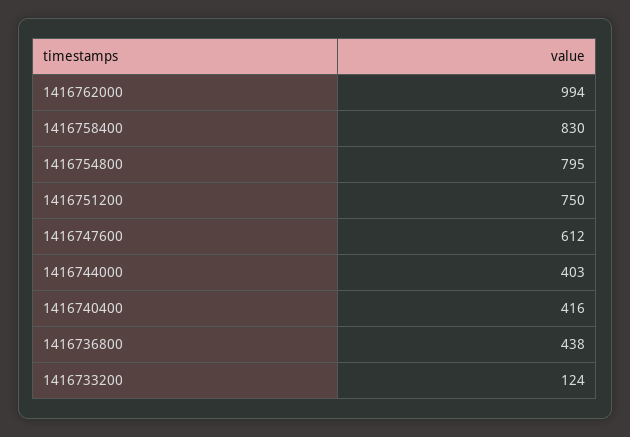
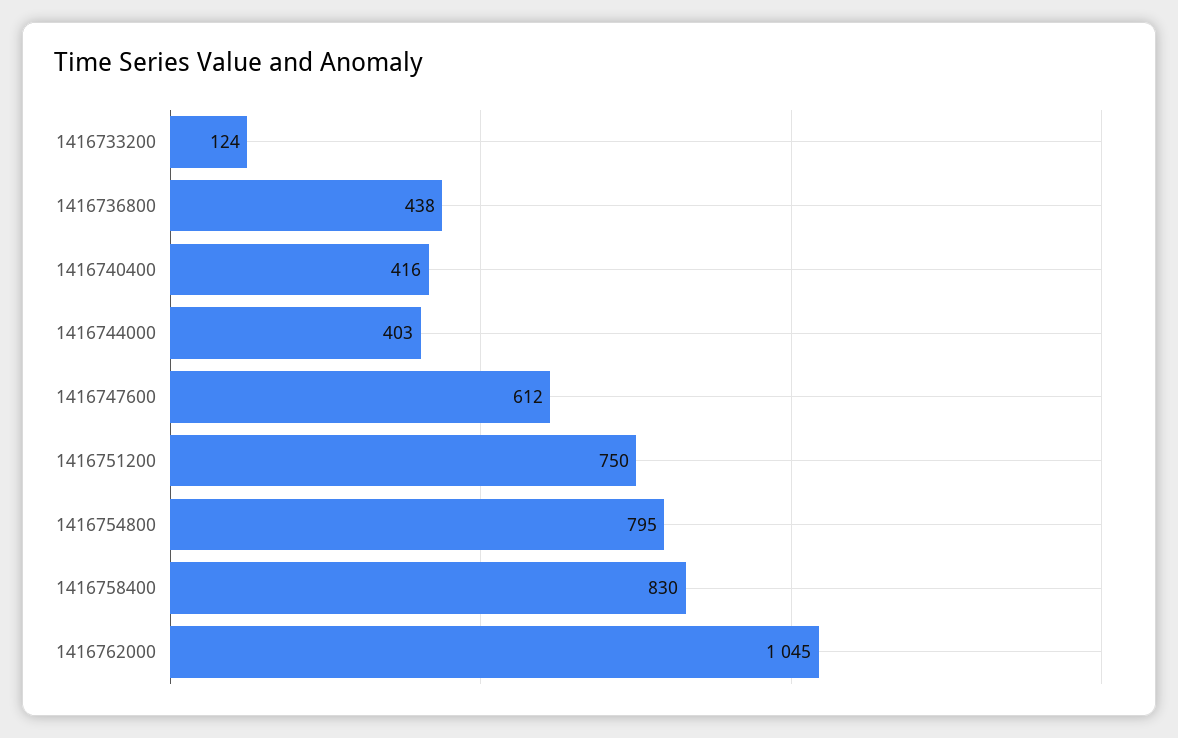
1416762000: 994 -> 1045

